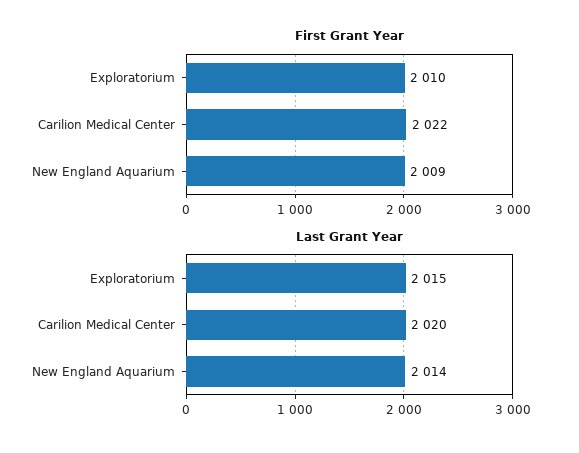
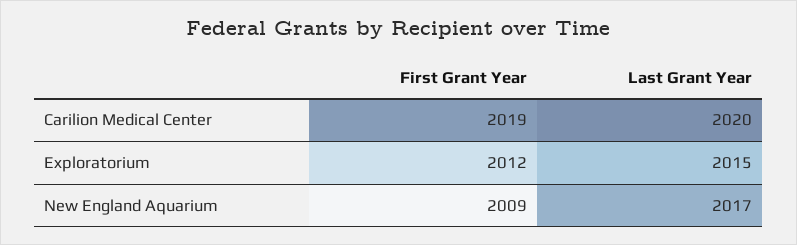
First Grant Year, Exploratorium: 2010 -> 2012
First Grant Year, Carilion Medical Center: 2022 -> 2019
Last Grant Year, New England Aquarium: 2014 -> 2017

